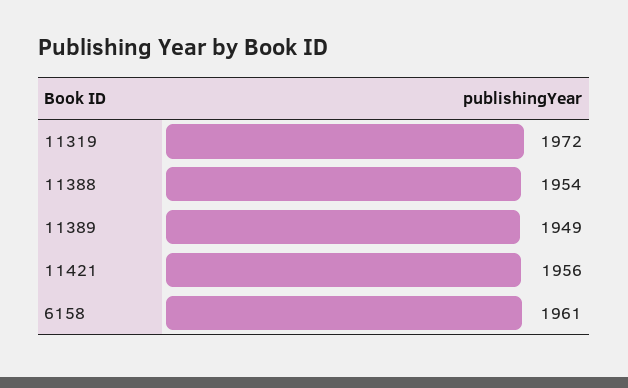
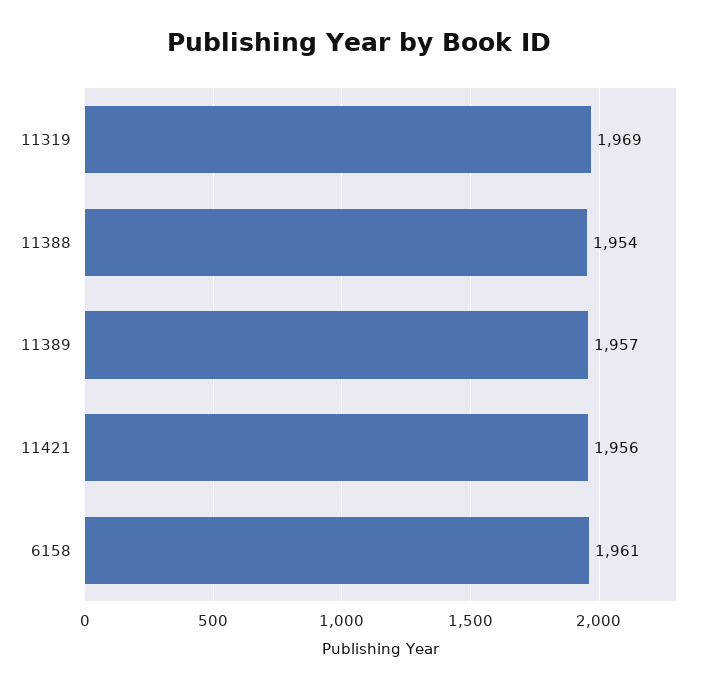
11319: 1972 -> 1969
11389: 1949 -> 1957

